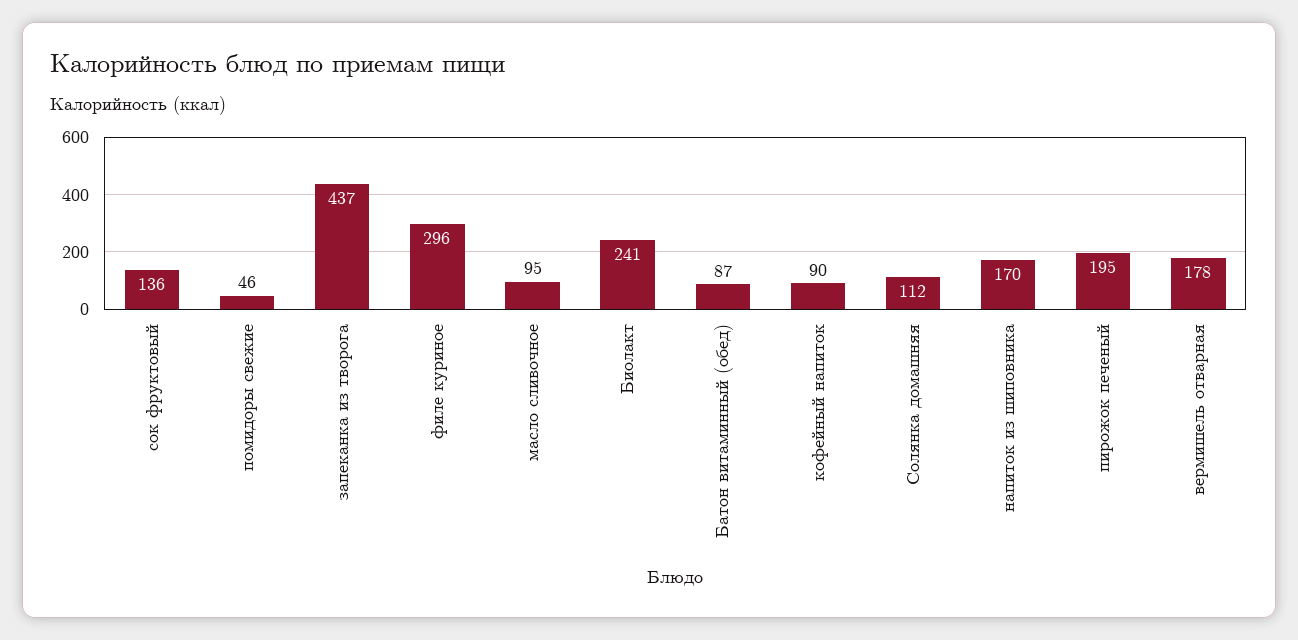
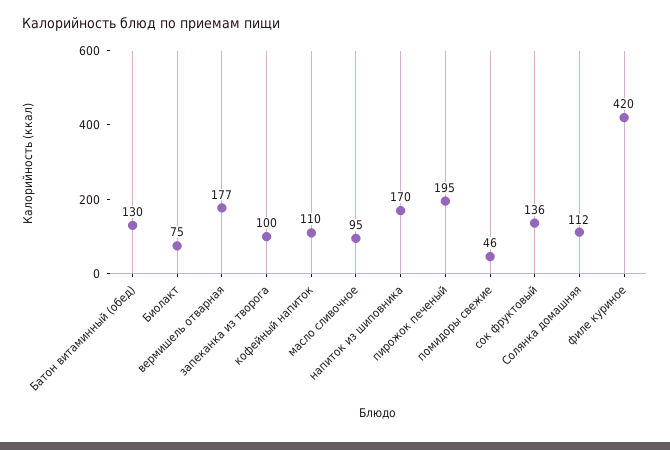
запеканка из творога: 437 -> 100
филе куриное: 296 -> 420
Биолакт: 241 -> 75
Батон витаминный (обед): 87 -> 130
кофейный напиток: 90 -> 110
вермишель отварная: 178 -> 177

